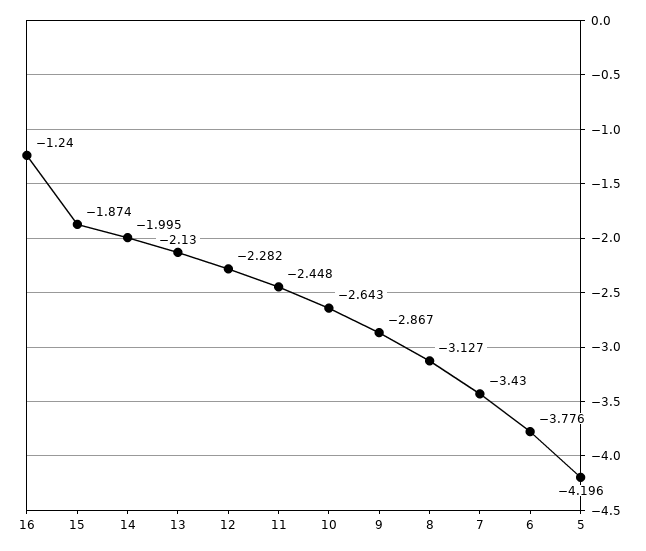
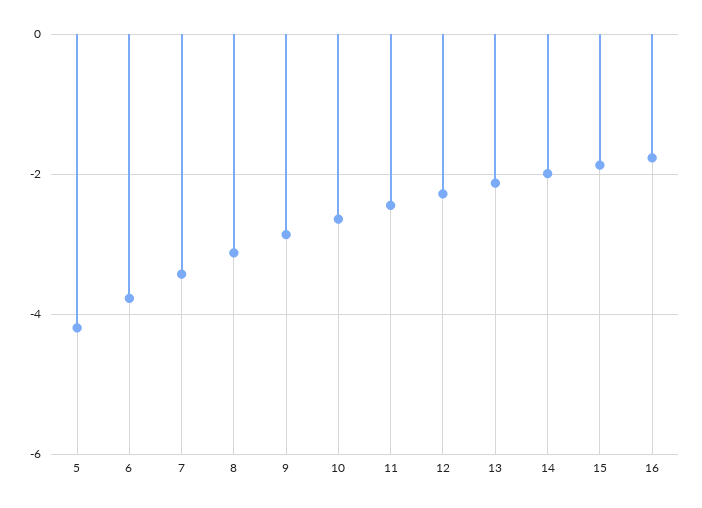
16: -1.24 -> -1.8

